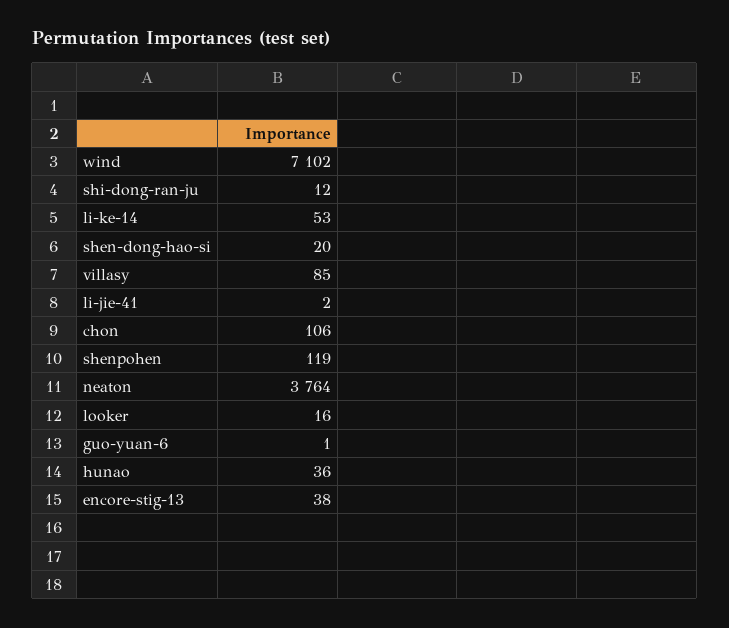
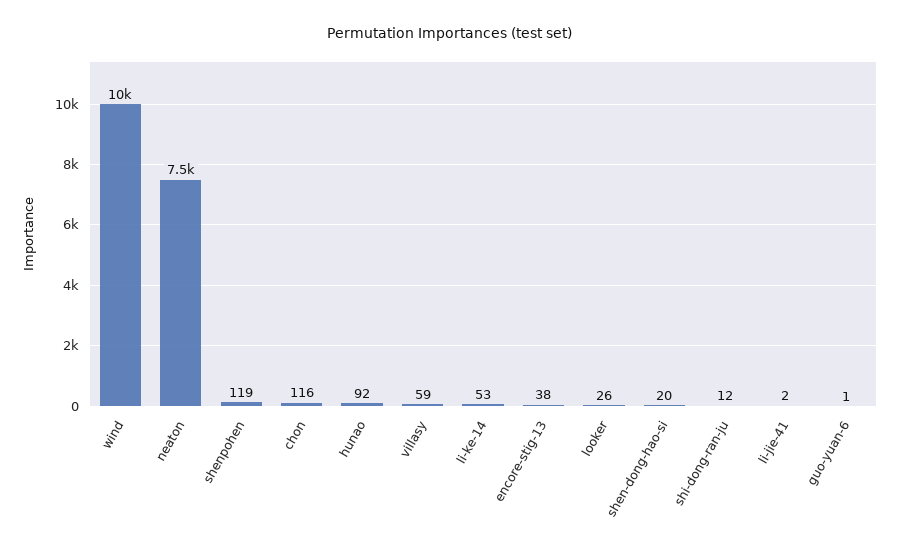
wind: 7102 -> 10000
villasy: 85 -> 59
chon: 106 -> 116
neaton: 3764 -> 7500
looker: 16 -> 26
hunao: 36 -> 92

